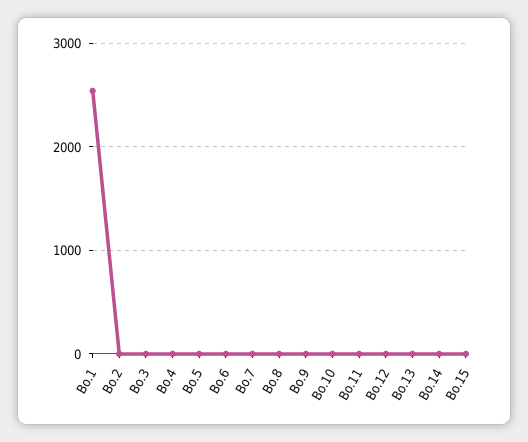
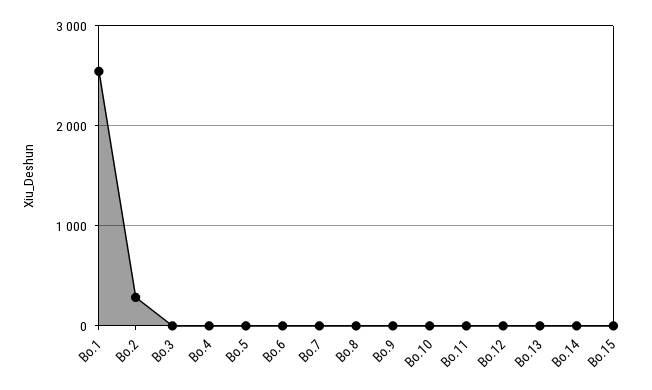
Bo.2: 0 -> 300

